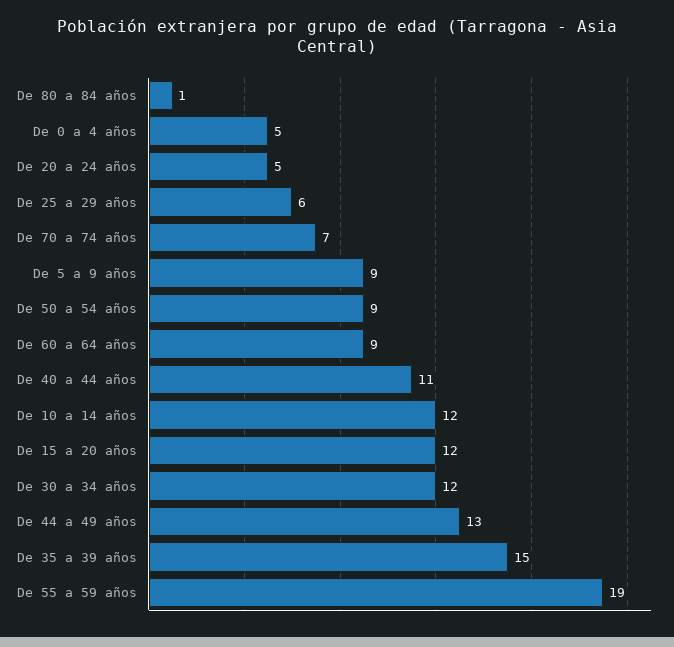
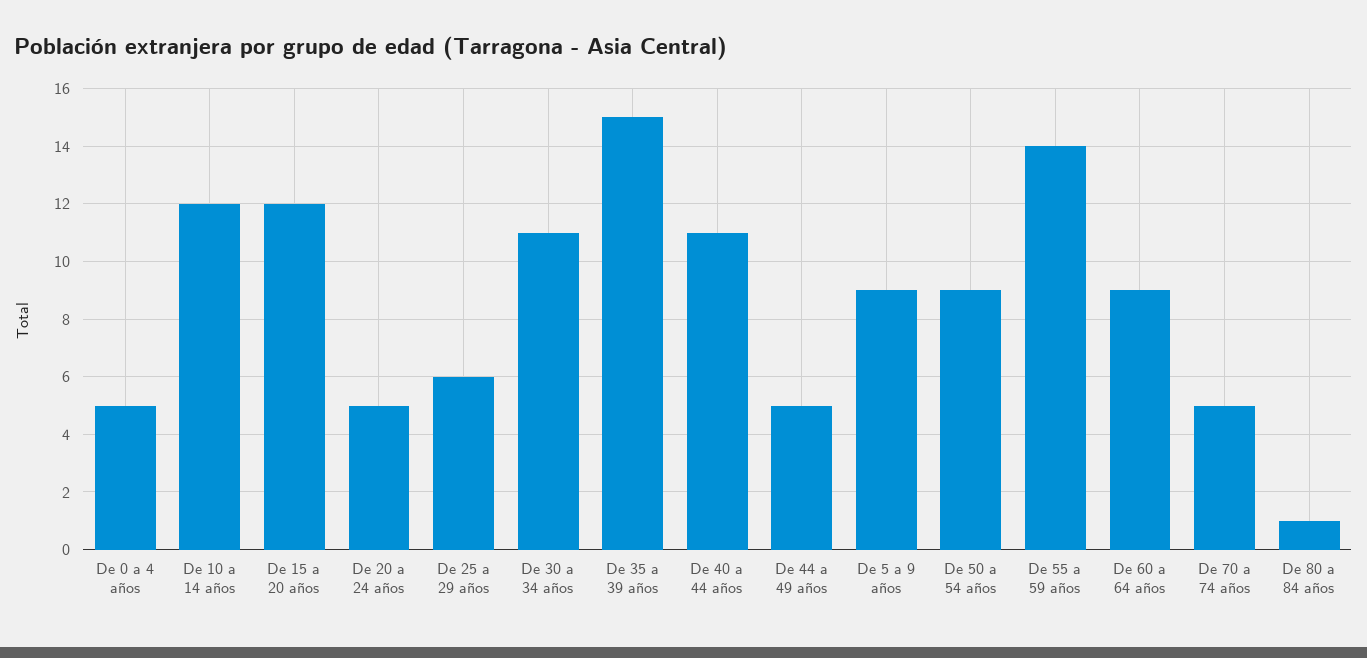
De 70 a 74 años: 7 -> 5
De 30 a 34 años: 12 -> 11
De 44 a 49 años: 13 -> 5
De 55 a 59 años: 19 -> 14

